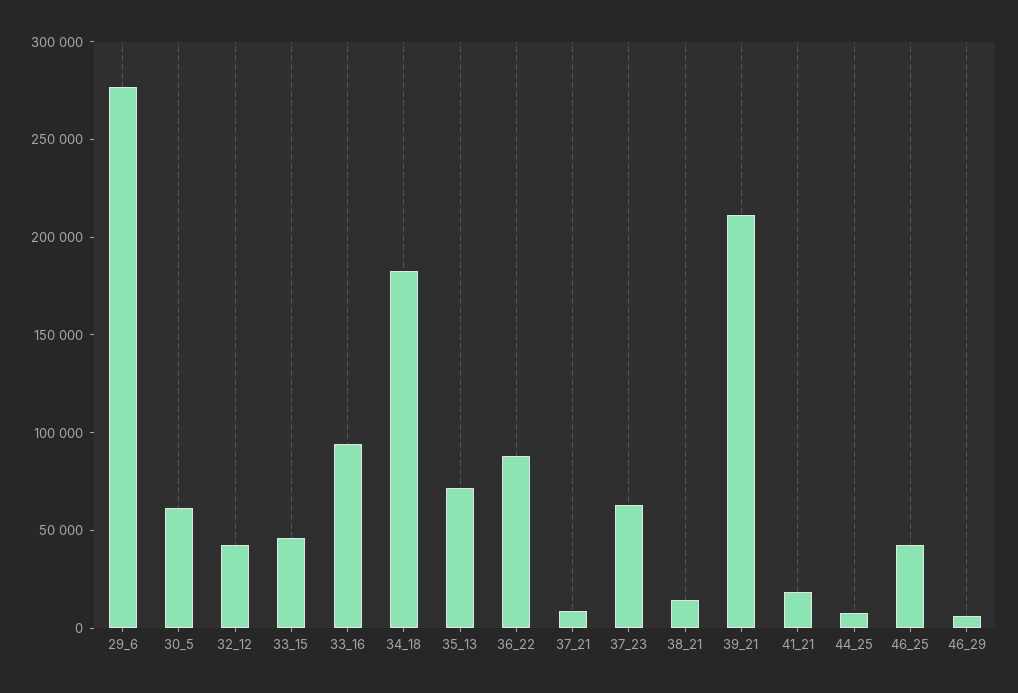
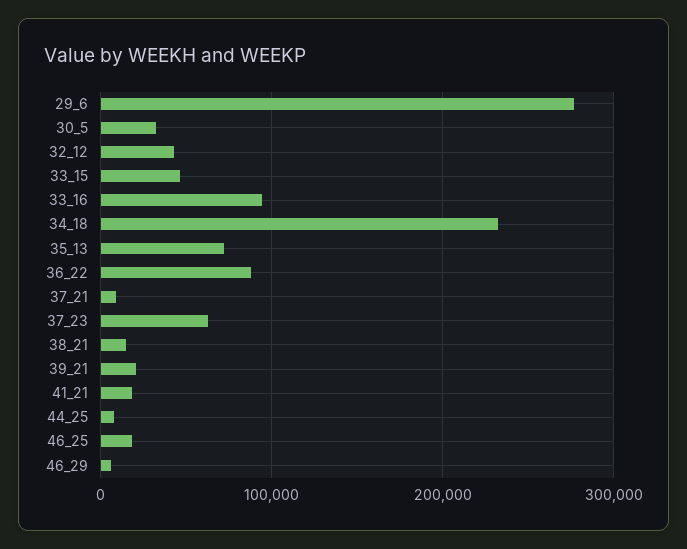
30_5: 60000 -> 30000
34_18: 180000 -> 230000
39_21: 210000 -> 20000
46_25: 40000 -> 20000

